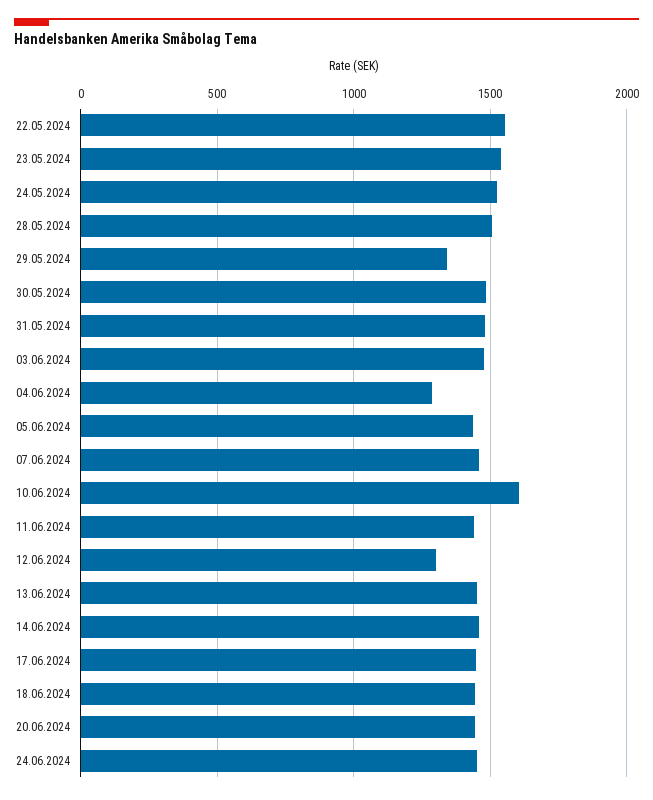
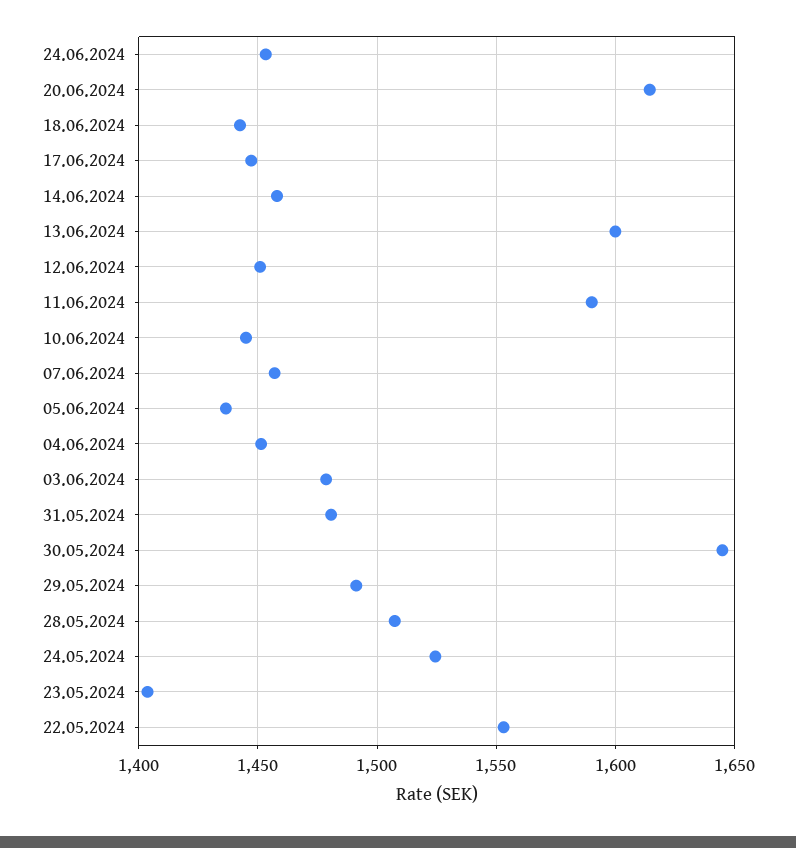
23.05.2024: 1550 -> 1405
29.05.2024: 1350 -> 1490
30.05.2024: 1500 -> 1645
04.06.2024: 1300 -> 1450
10.06.2024: 1600 -> 1445
11.06.2024: 1450 -> 1590
12.06.2024: 1300 -> 1450
13.06.2024: 1450 -> 1600
20.06.2024: 1450 -> 1615

